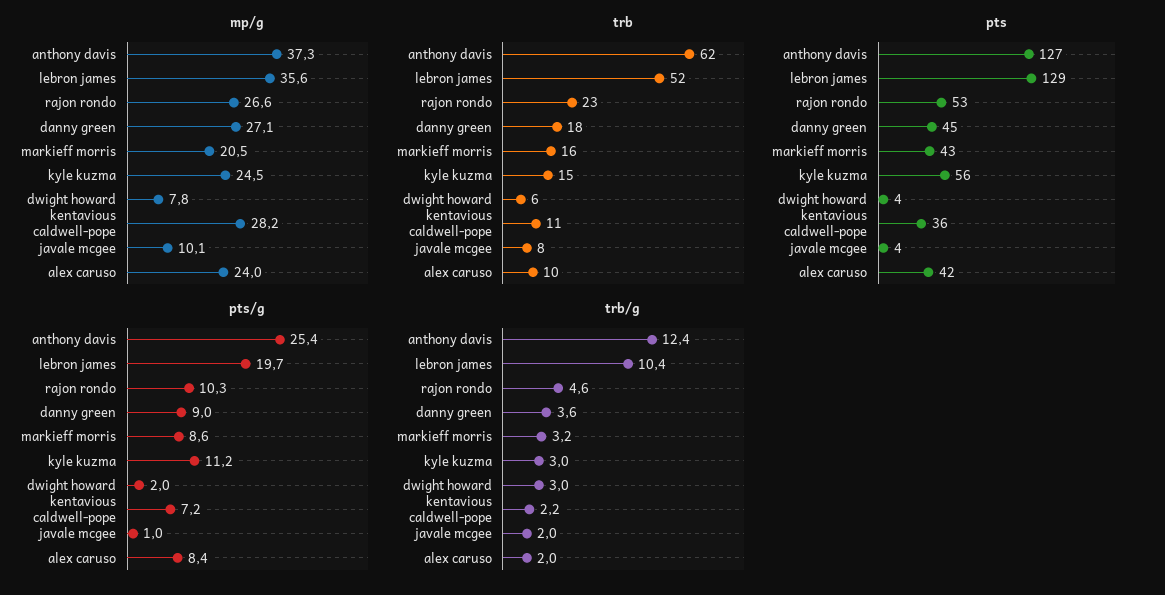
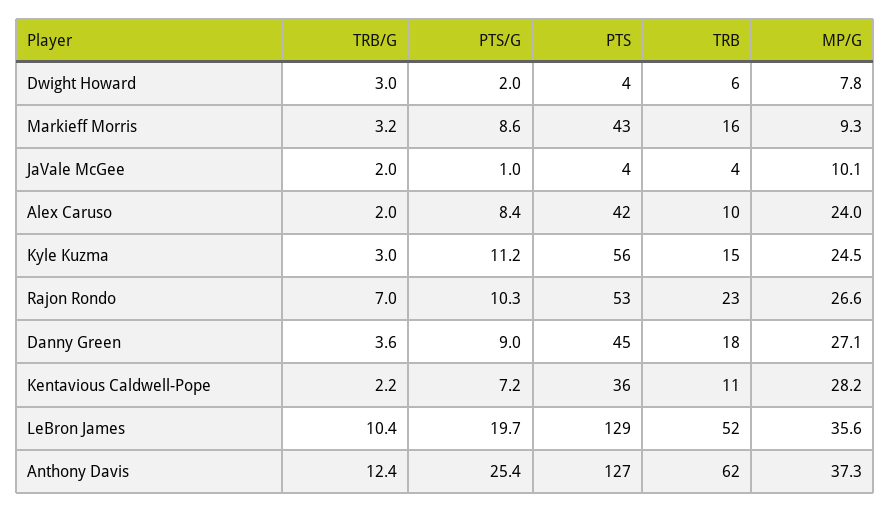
mp/g, markieff morris: 20.5 -> 9.3
trb, javale mcgee: 8 -> 4
trb/g, rajon rondo: 4.6 -> 7

